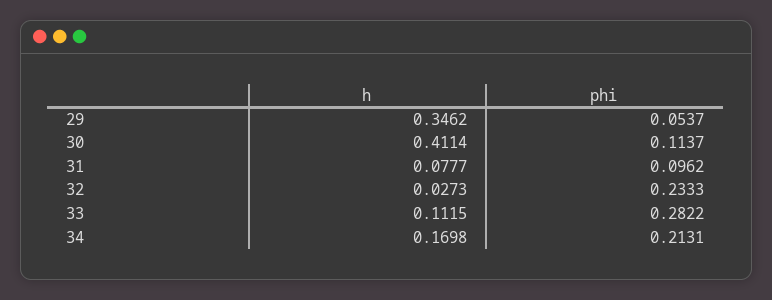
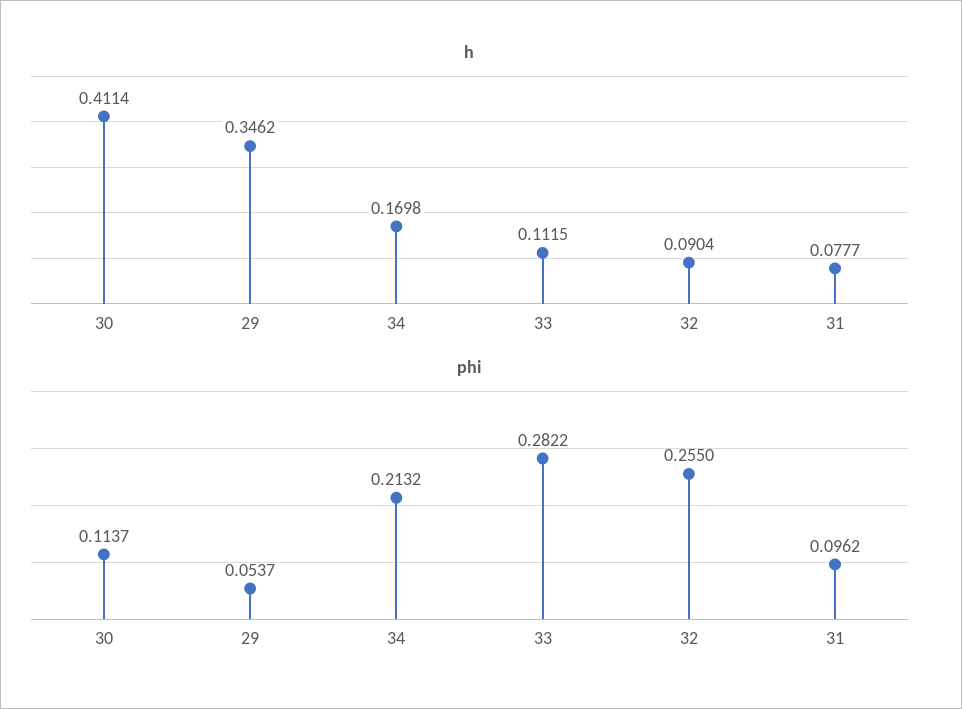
h, 32: 0.0273 -> 0.0904
phi, 32: 0.2333 -> 0.255
phi, 34: 0.2131 -> 0.2132

